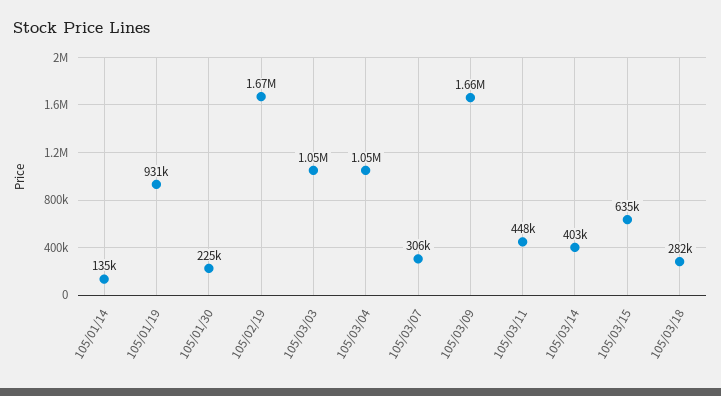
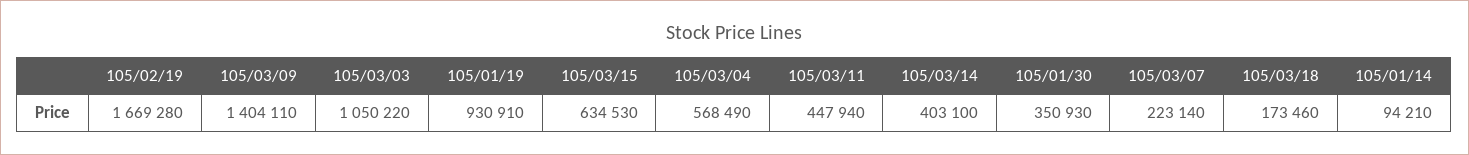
105/01/14: 135000 -> 94210
105/01/30: 225000 -> 350930
105/03/04: 1050000 -> 568490
105/03/07: 306000 -> 223140
105/03/09: 1660000 -> 1404110
105/03/18: 282000 -> 173460

